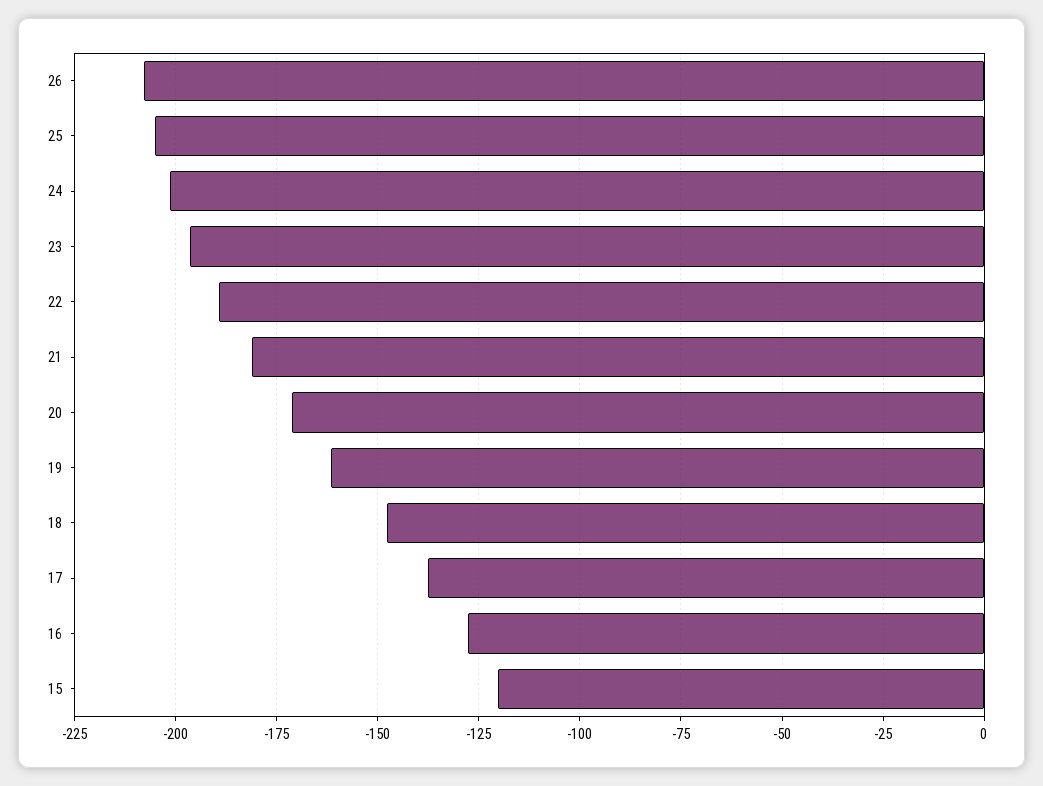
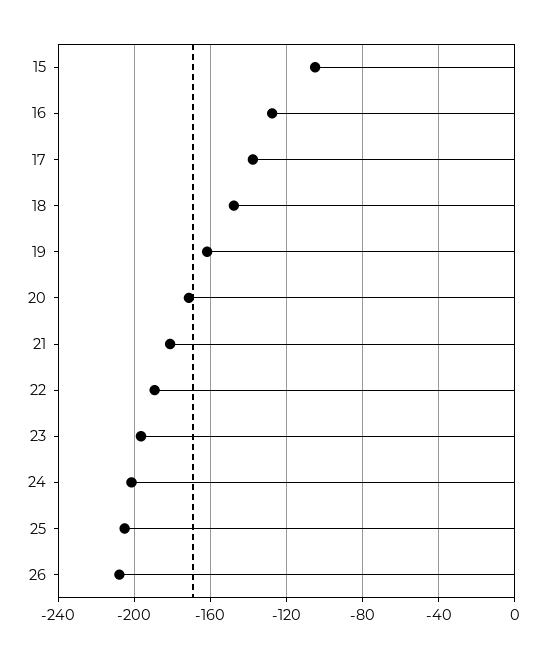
15: -120 -> -105

